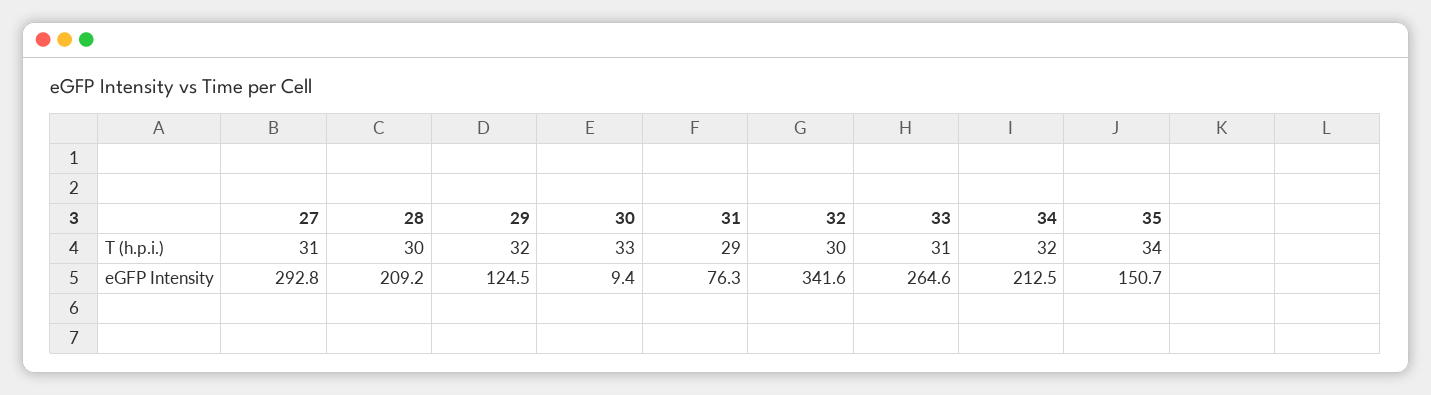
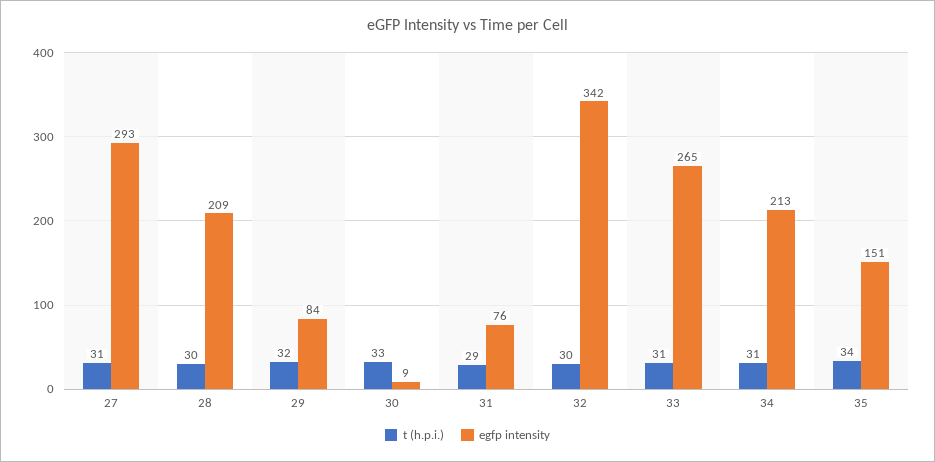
T (h.p.i.), 34: 32 -> 31
eGFP Intensity, 29: 124.5 -> 84

